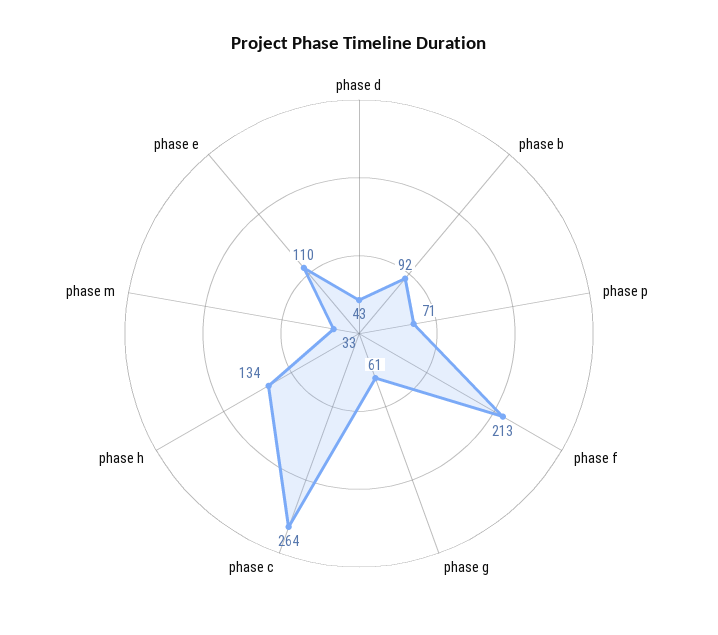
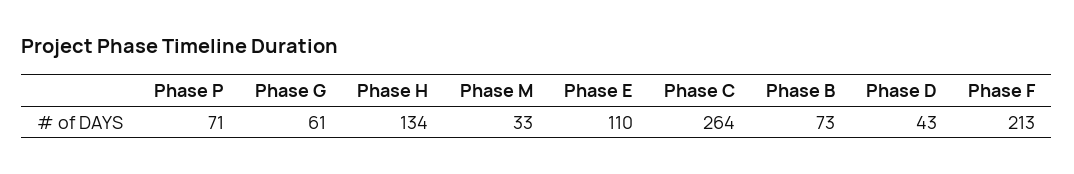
phase b: 92 -> 73

